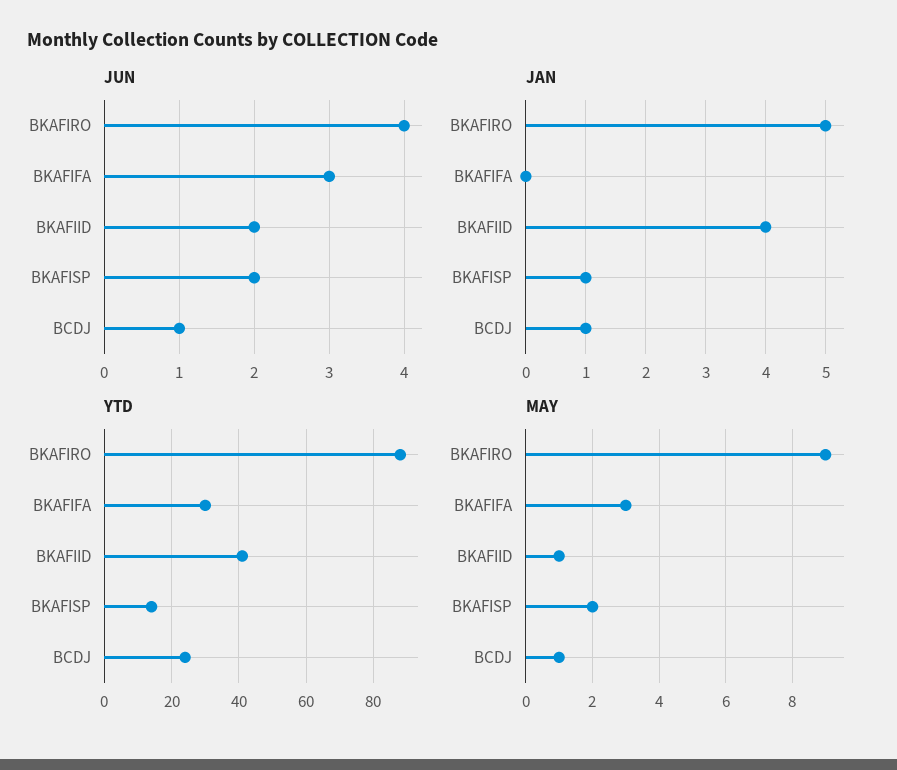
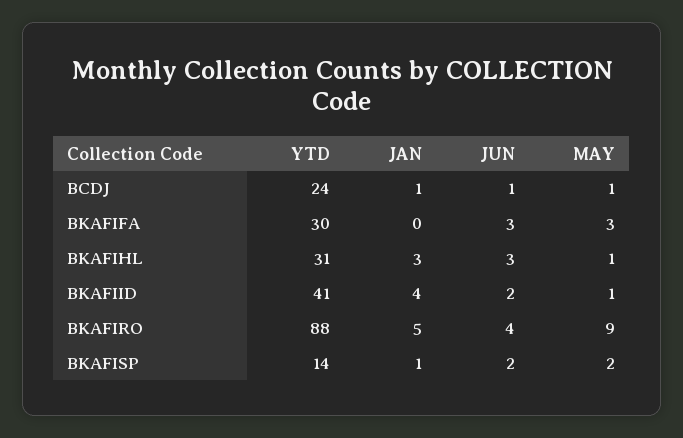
YTD, BKAFIHL: none -> 31
JAN, BKAFIHL: none -> 3
JUN, BKAFIHL: none -> 3
MAY, BKAFIHL: none -> 1

